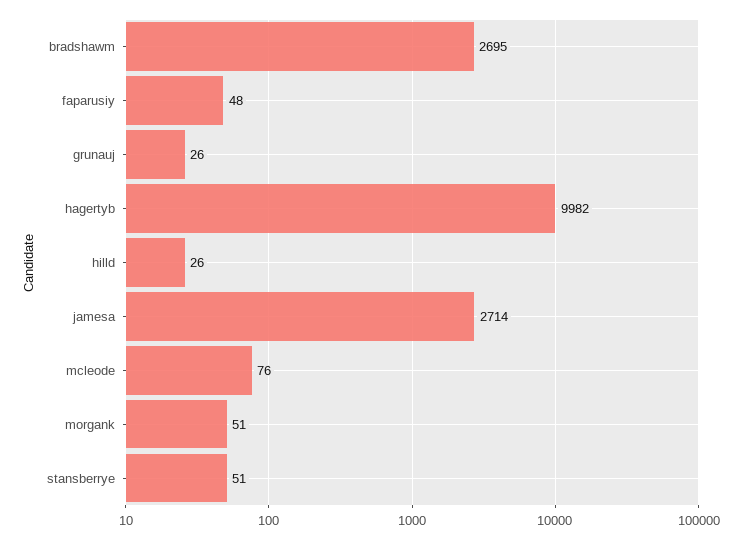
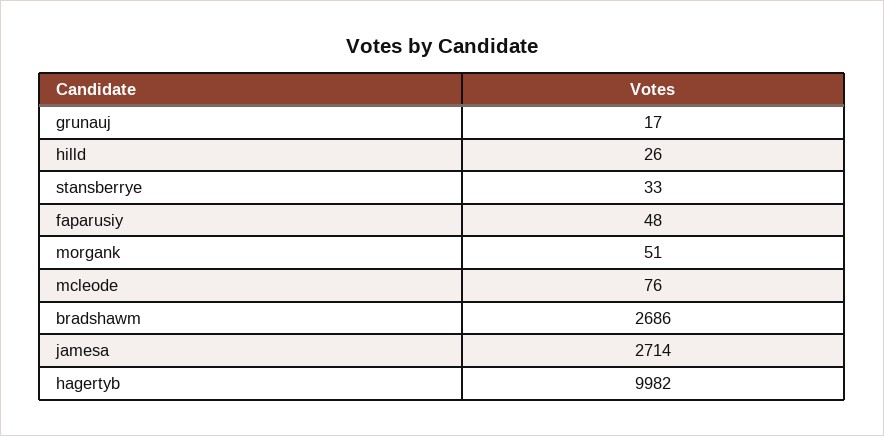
bradshawm: 2695 -> 2686
grunauj: 26 -> 17
stansberrye: 51 -> 33

